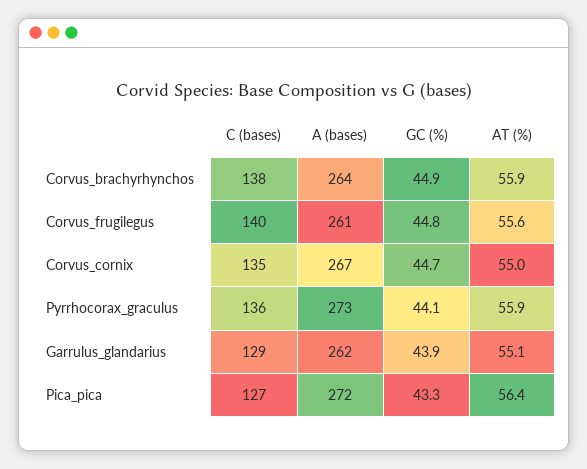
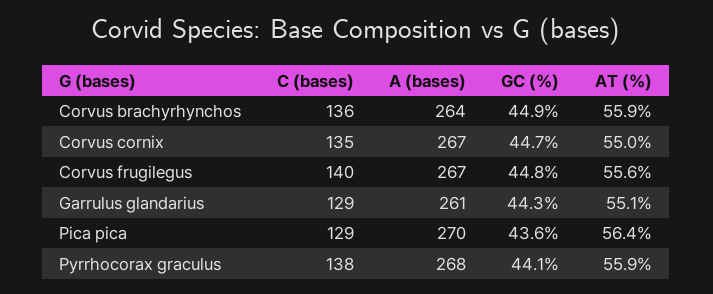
C (bases), Corvus_brachyrhynchos: 138 -> 136
A (bases), Corvus_frugilegus: 261 -> 267
C (bases), Pyrrhocorax_graculus: 136 -> 138
A (bases), Pyrrhocorax_graculus: 273 -> 268
A (bases), Garrulus_glandarius: 262 -> 261
GC (%), Garrulus_glandarius: 43.9 -> 44.3
C (bases), Pica_pica: 127 -> 129
A (bases), Pica_pica: 272 -> 270
GC (%), Pica_pica: 43.3 -> 43.6

